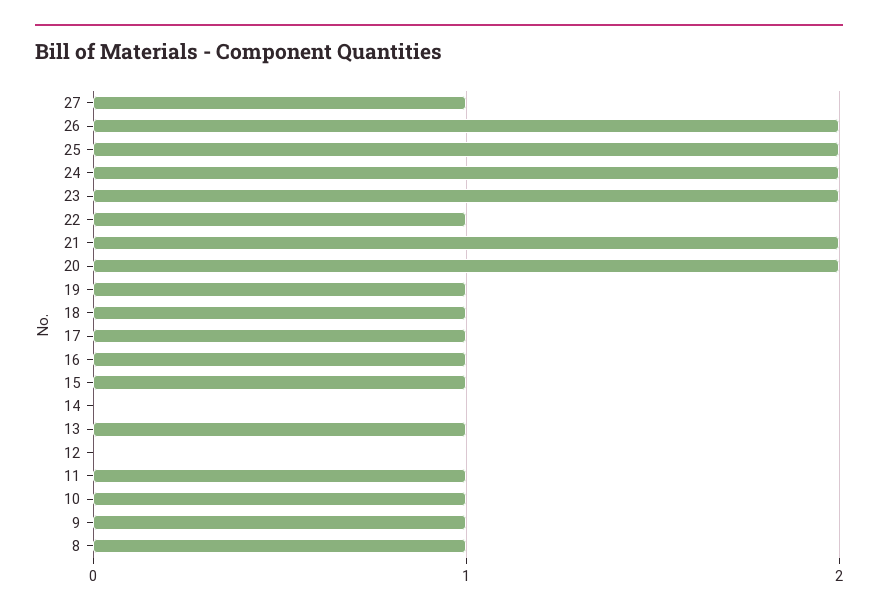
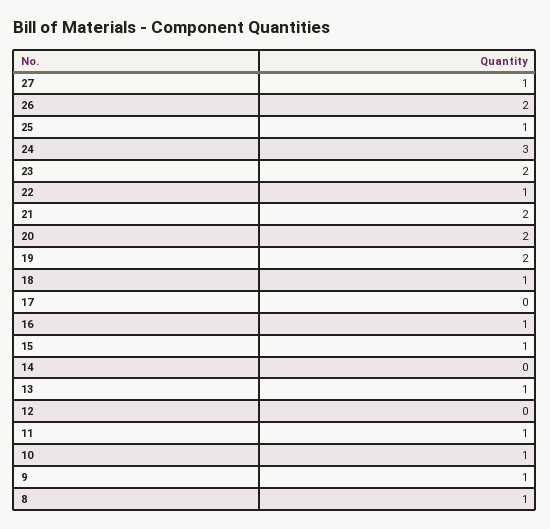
25: 2 -> 1
24: 2 -> 3
19: 1 -> 2
17: 1 -> 0

